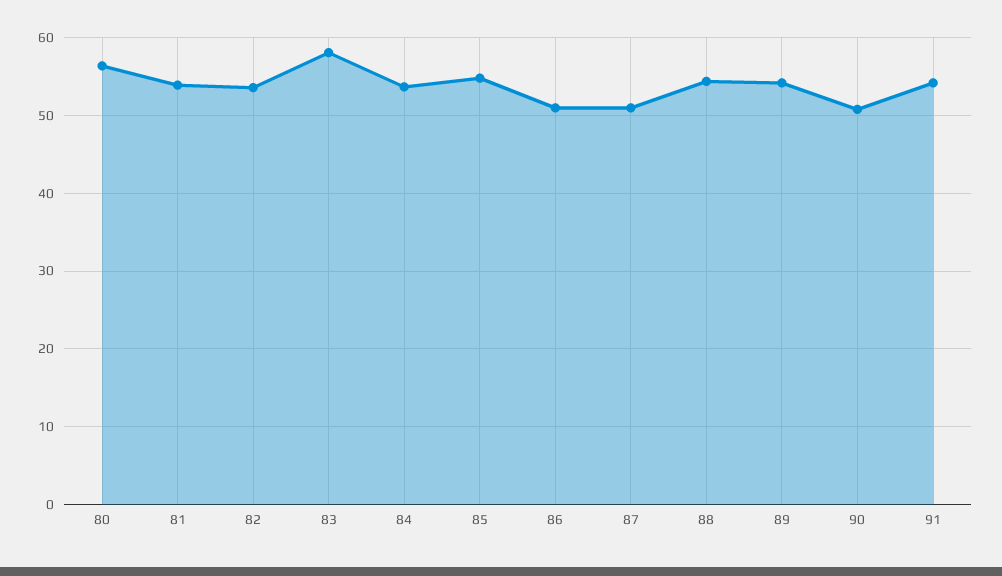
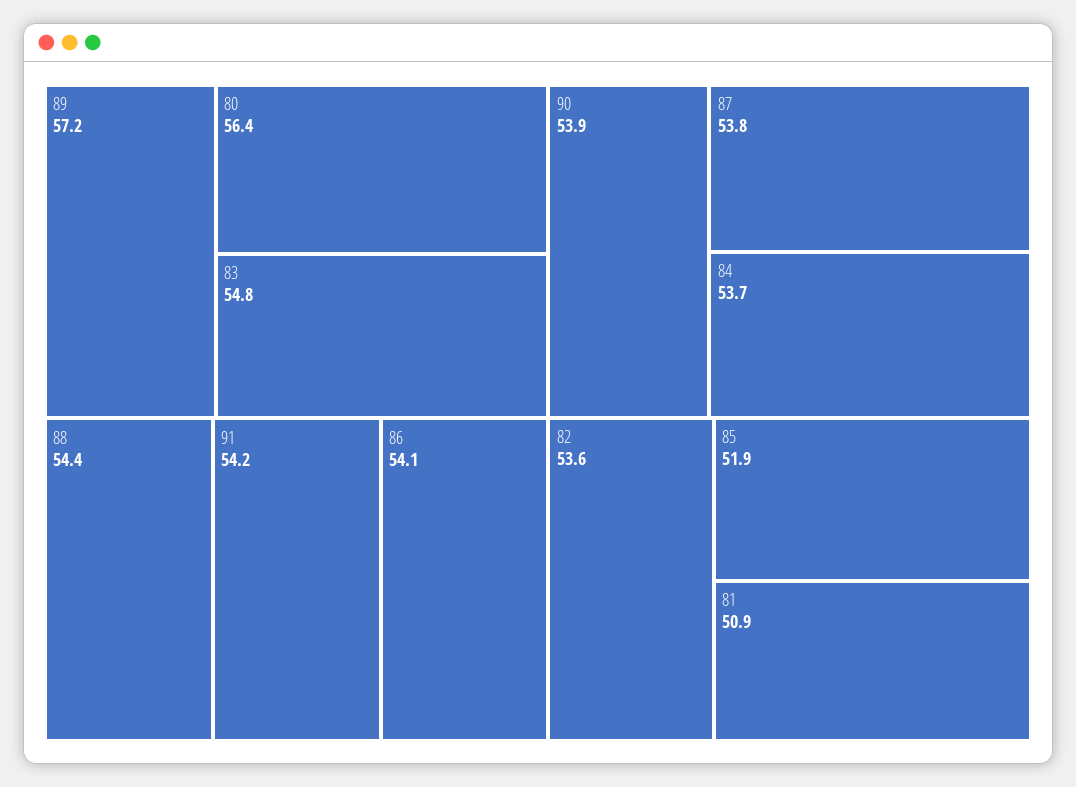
81: 54 -> 50.9
83: 58 -> 54.8
85: 55 -> 51.9
86: 51 -> 54.1
87: 51 -> 53.8
89: 54 -> 57.2
90: 51 -> 53.9

